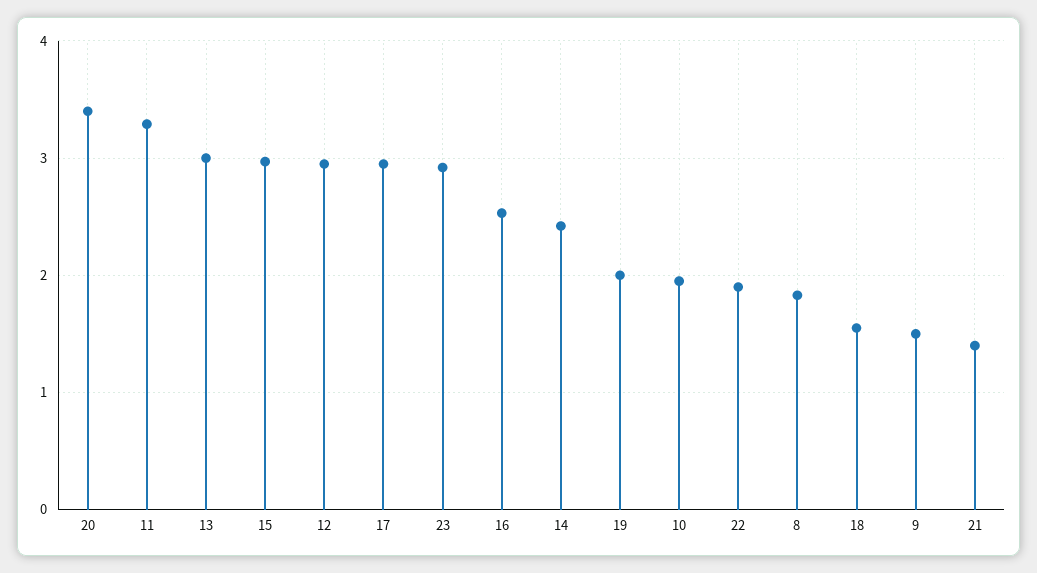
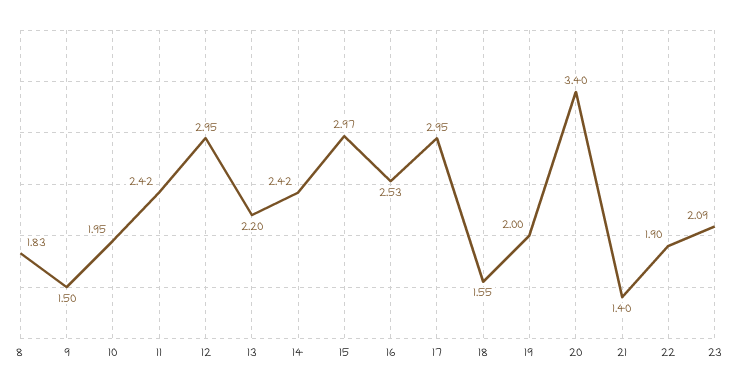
11: 3.3 -> 2.42
13: 3 -> 2.2
23: 2.9 -> 2.09

